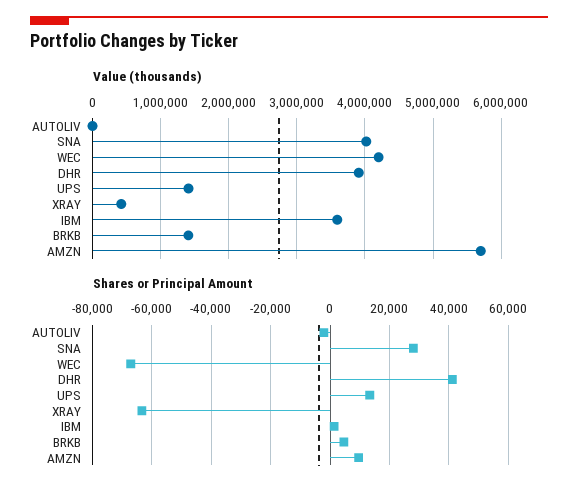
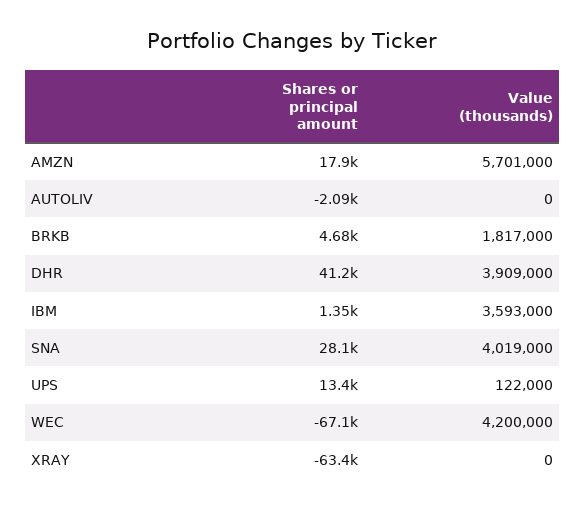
Value (thousands), UPS: 1400000 -> 122000
Value (thousands), XRAY: 400000 -> 0
Value (thousands), BRKB: 1400000 -> 1817000
Shares or Principal Amount, AMZN: 10000 -> 17900

